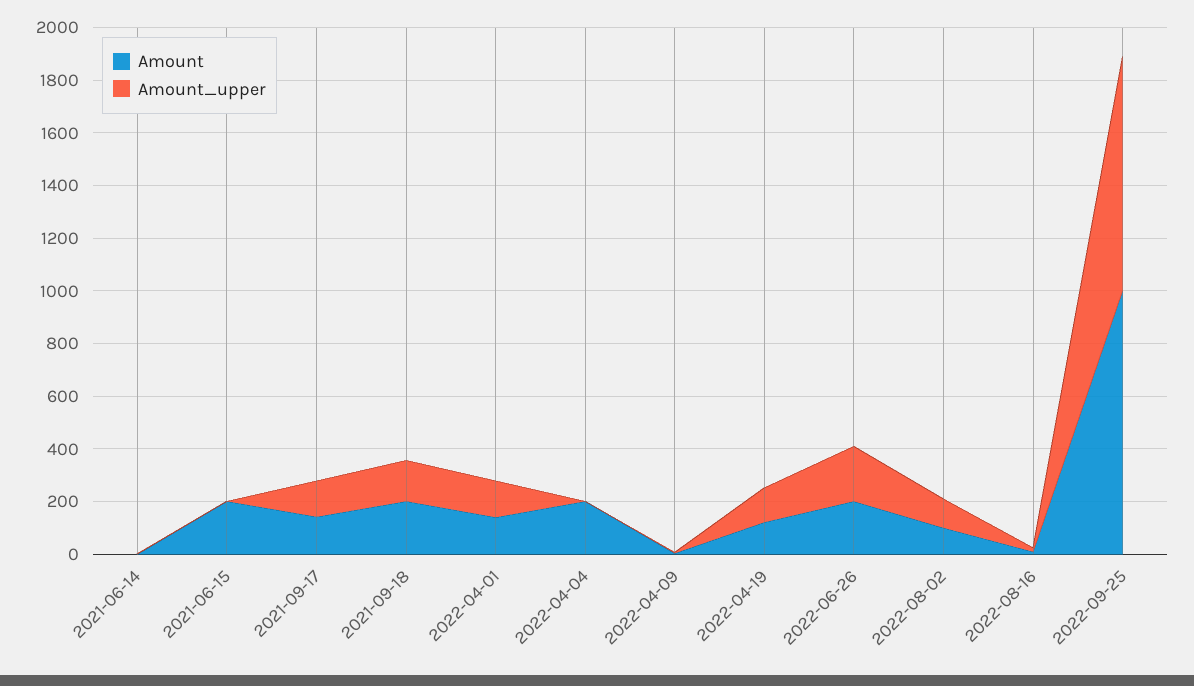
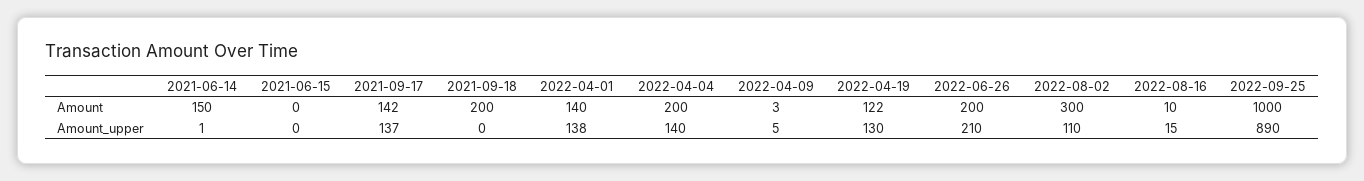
Amount, 2021-06-14: 0 -> 150
Amount, 2021-06-15: 200 -> 0
Amount_upper, 2021-09-18: 150 -> 0
Amount_upper, 2022-04-04: 0 -> 140
Amount, 2022-08-02: 100 -> 300

